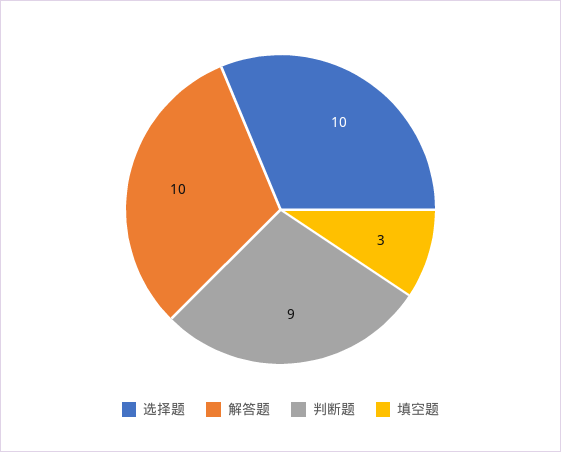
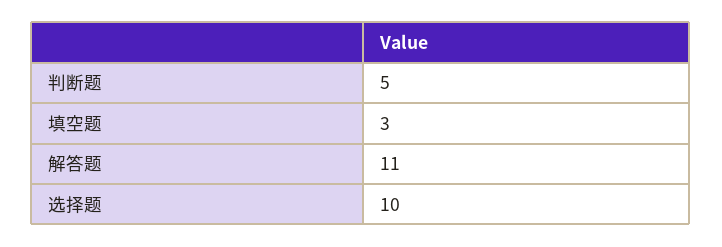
解答题: 10 -> 11
判断题: 9 -> 5

